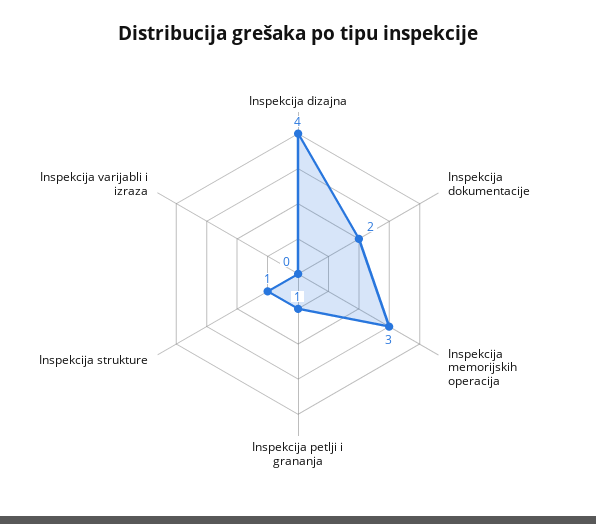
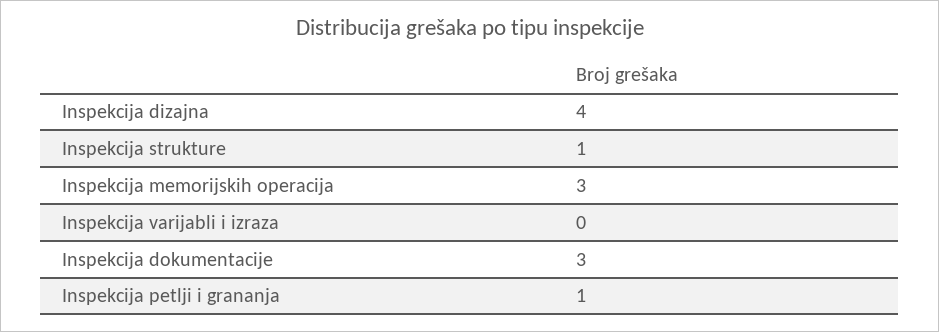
Inspekcija dokumentacije: 2 -> 3

